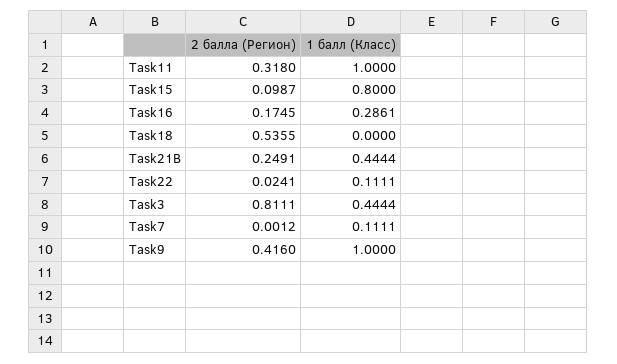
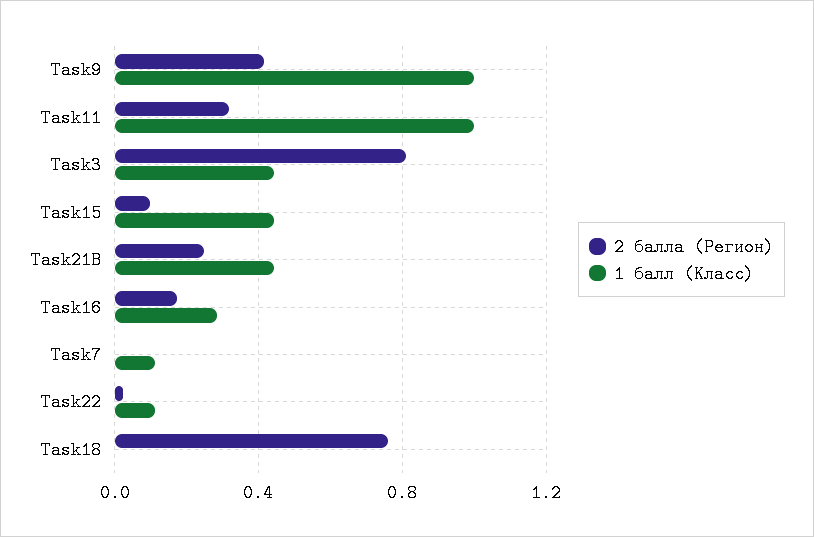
1 балл (Класс), Task15: 0.8 -> 0.45
2 балла (Регион), Task18: 0.5355 -> 0.75

